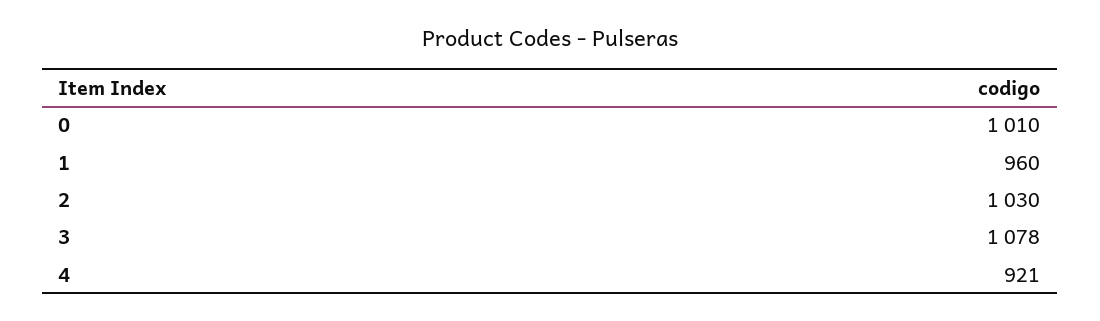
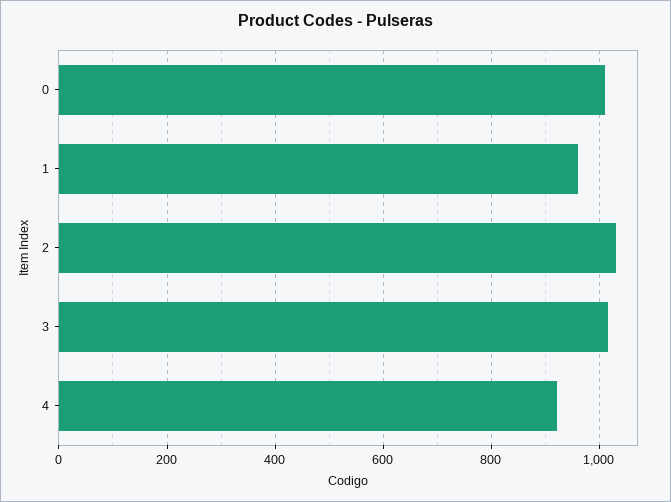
3: 1078 -> 1020

